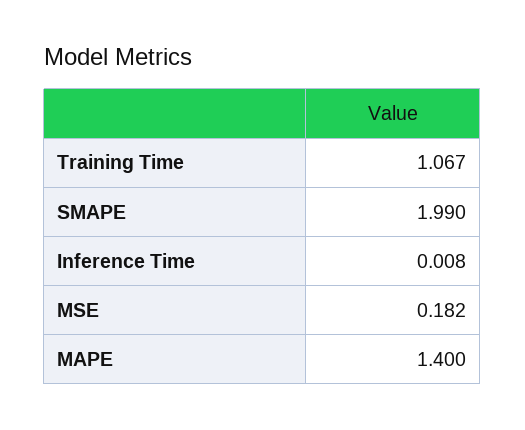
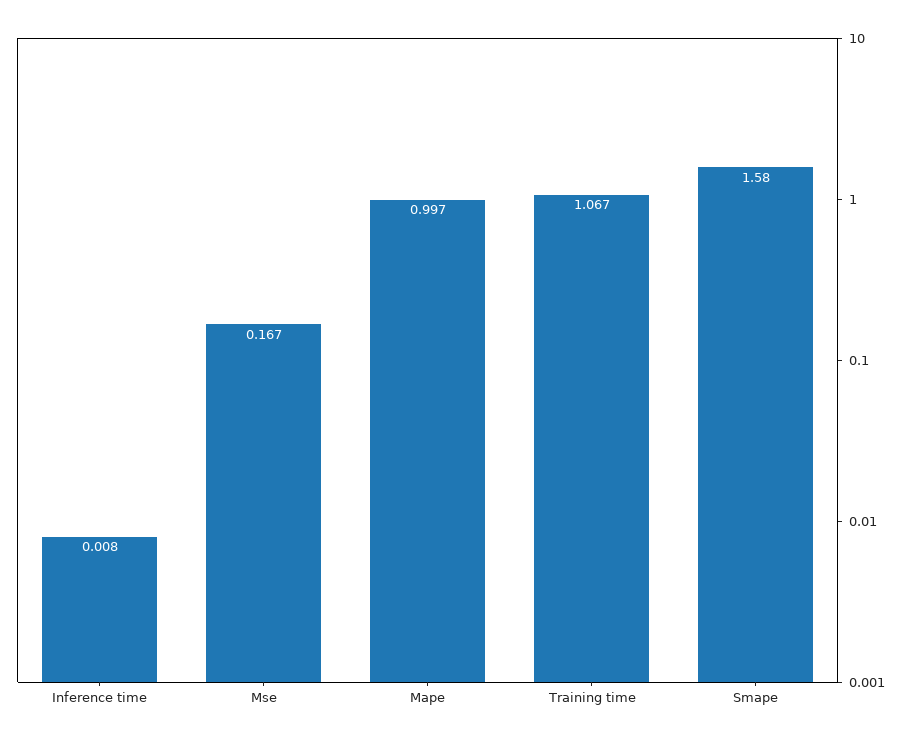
SMAPE: 1.99 -> 1.58
MSE: 0.182 -> 0.167
MAPE: 1.4 -> 0.997

